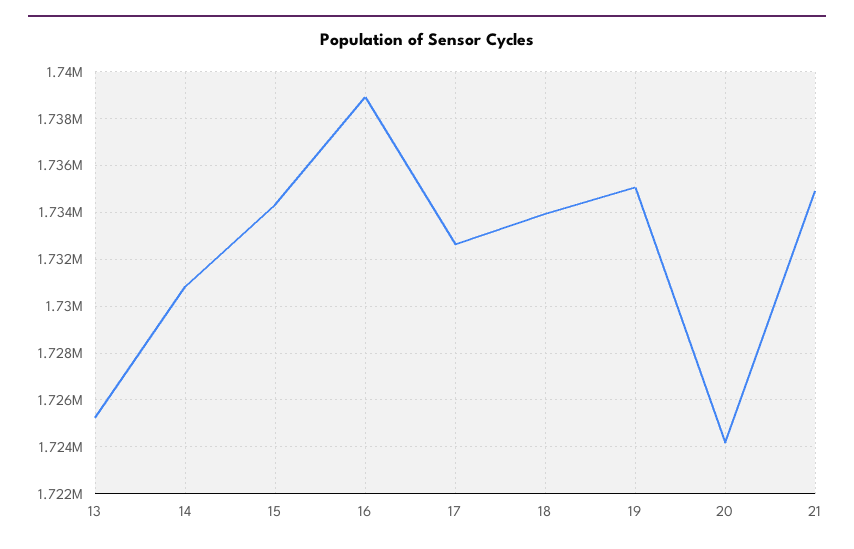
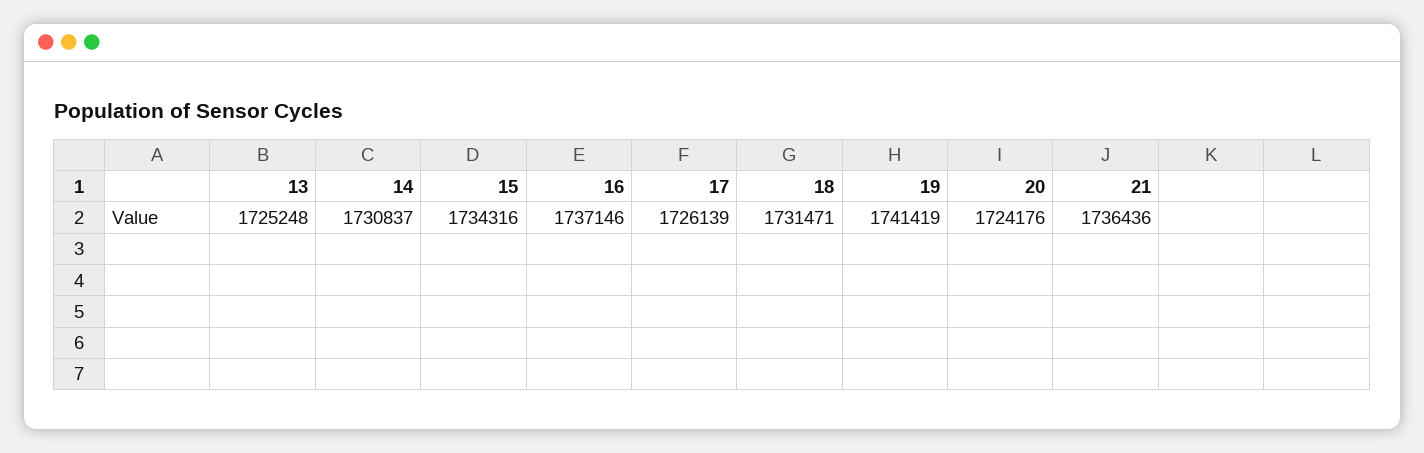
16: 1739000 -> 1737146
17: 1732500 -> 1726139
18: 1734000 -> 1731471
19: 1735000 -> 1741419
21: 1735000 -> 1736436

